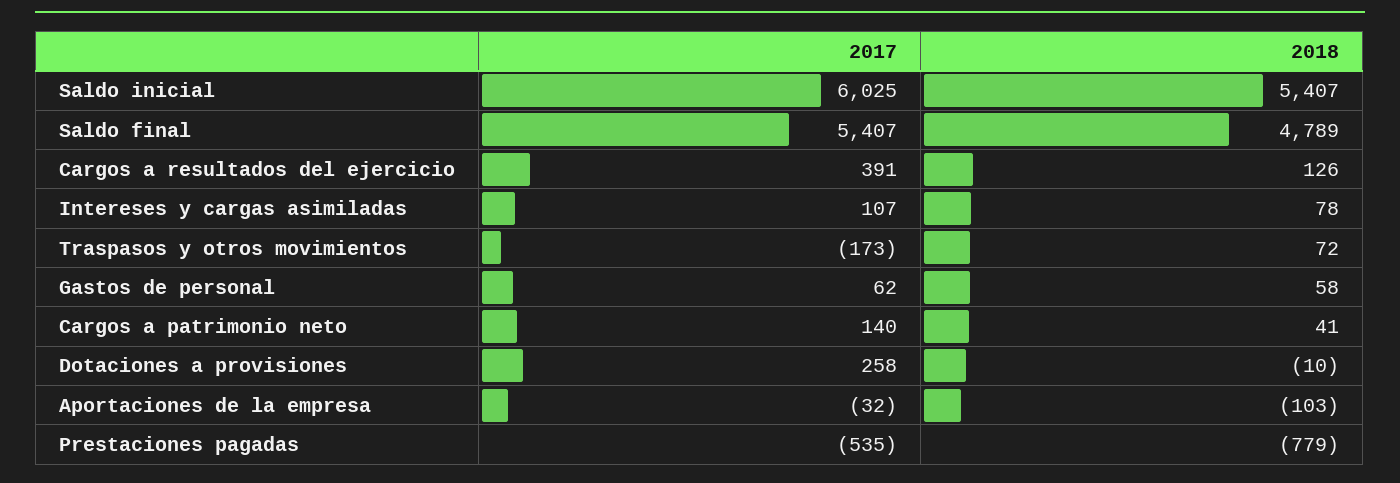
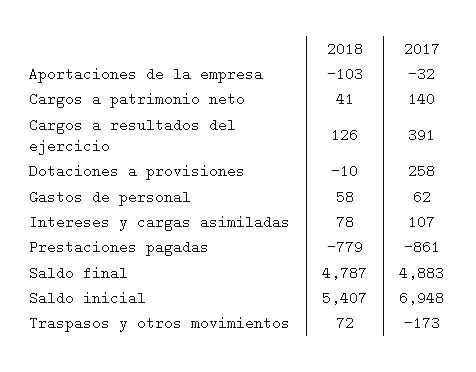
2017, Saldo inicial: 6025 -> 6948
2017, Saldo final: 5407 -> 4883
2018, Saldo final: 4789 -> 4787
2017, Prestaciones pagadas: -535 -> -861

